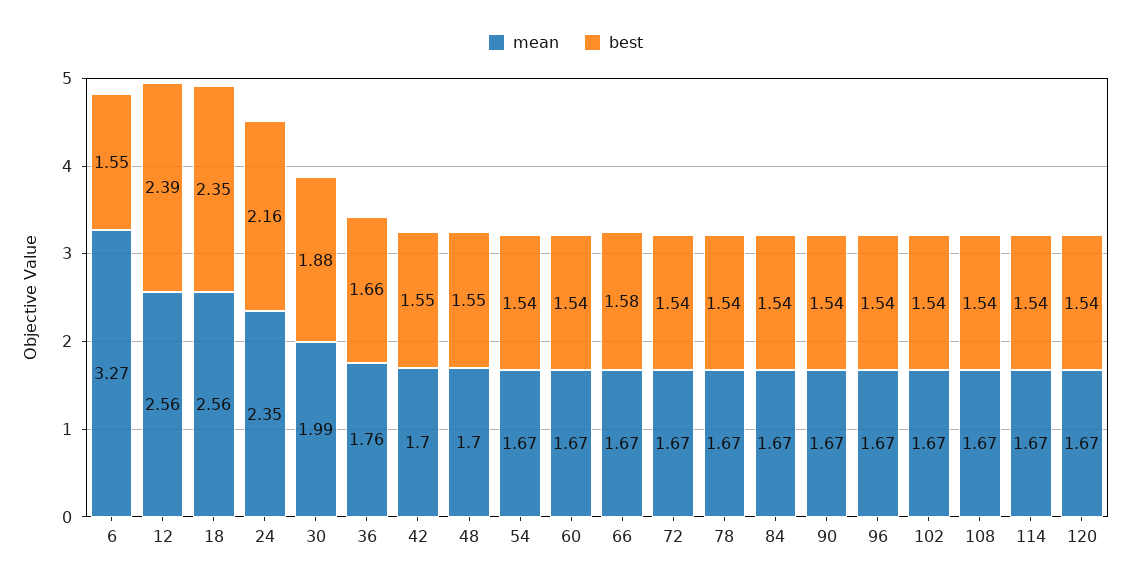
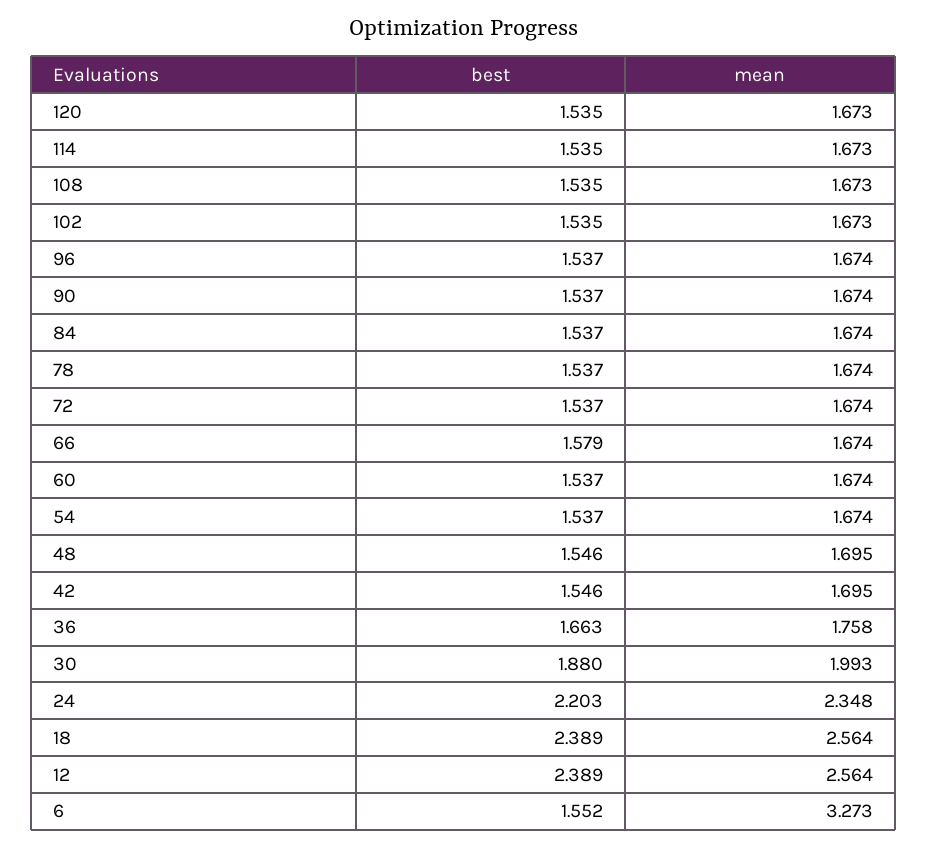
best, 18: 2.35 -> 2.389
best, 24: 2.16 -> 2.203

